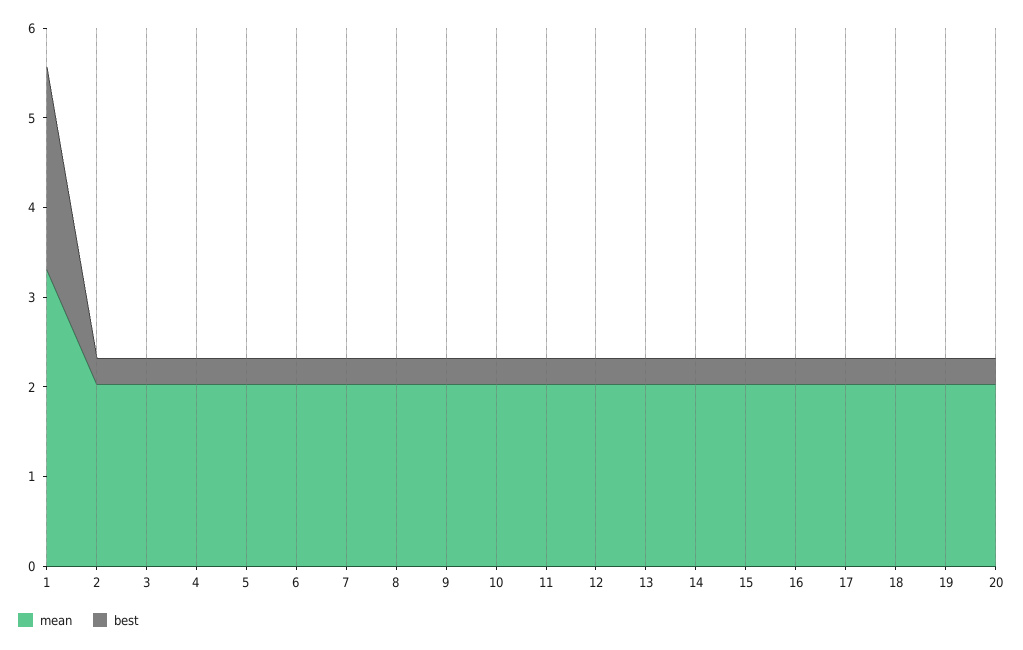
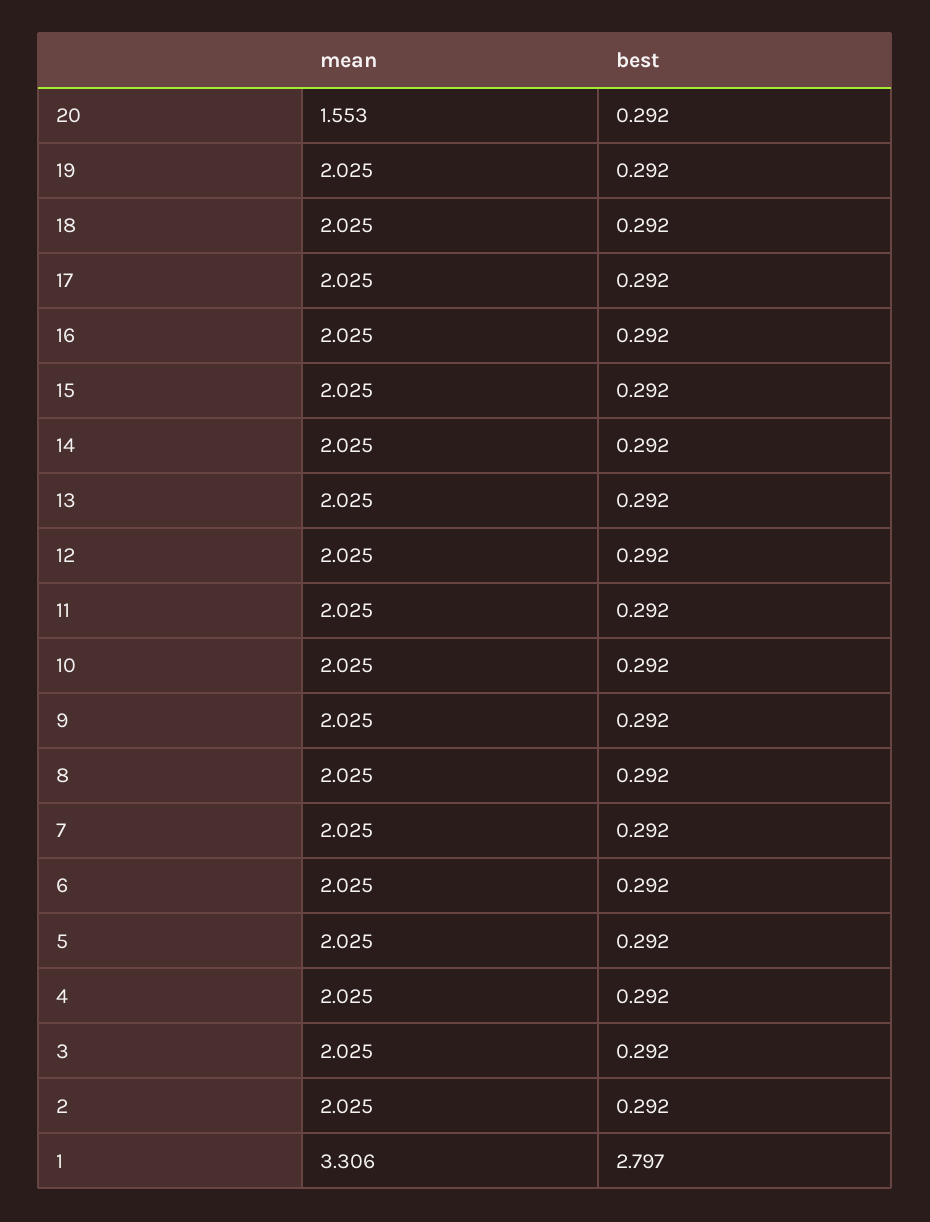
best, 1: 2.2 -> 2.797
mean, 20: 2 -> 1.553

